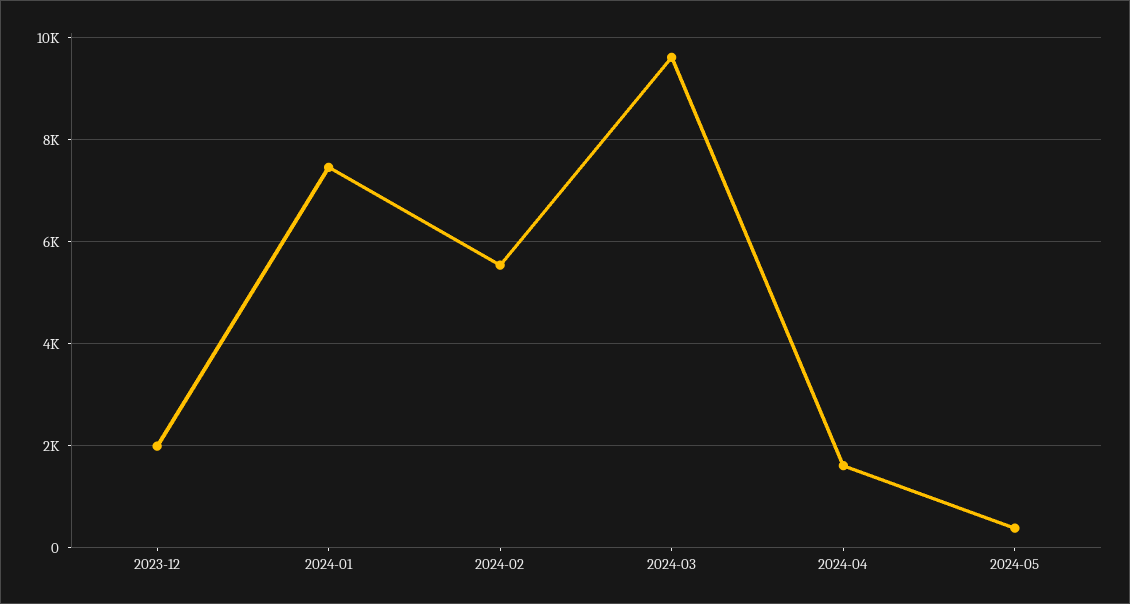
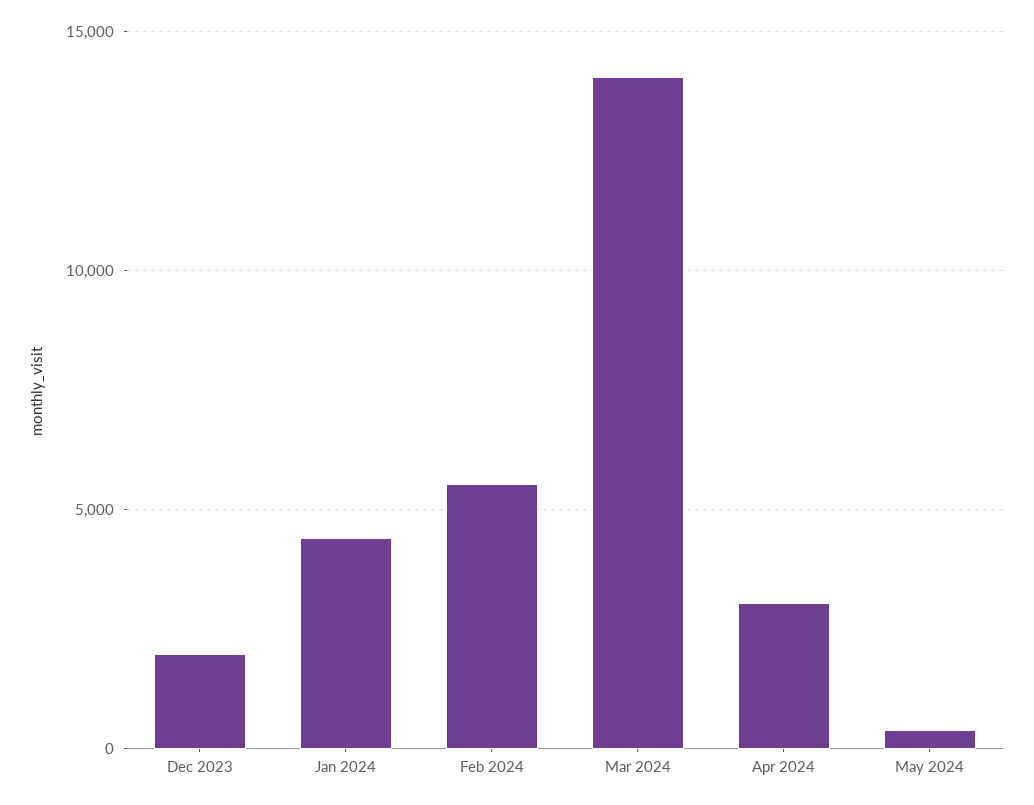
2024-01: 7400 -> 4500
2024-03: 9600 -> 14000
2024-04: 1600 -> 3000

